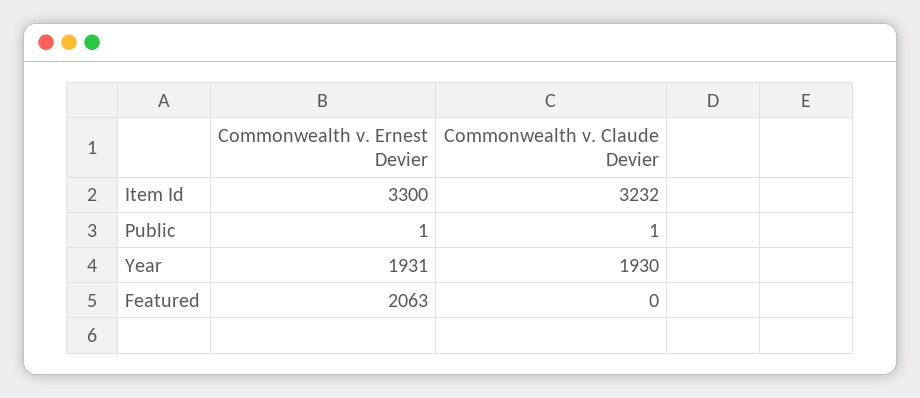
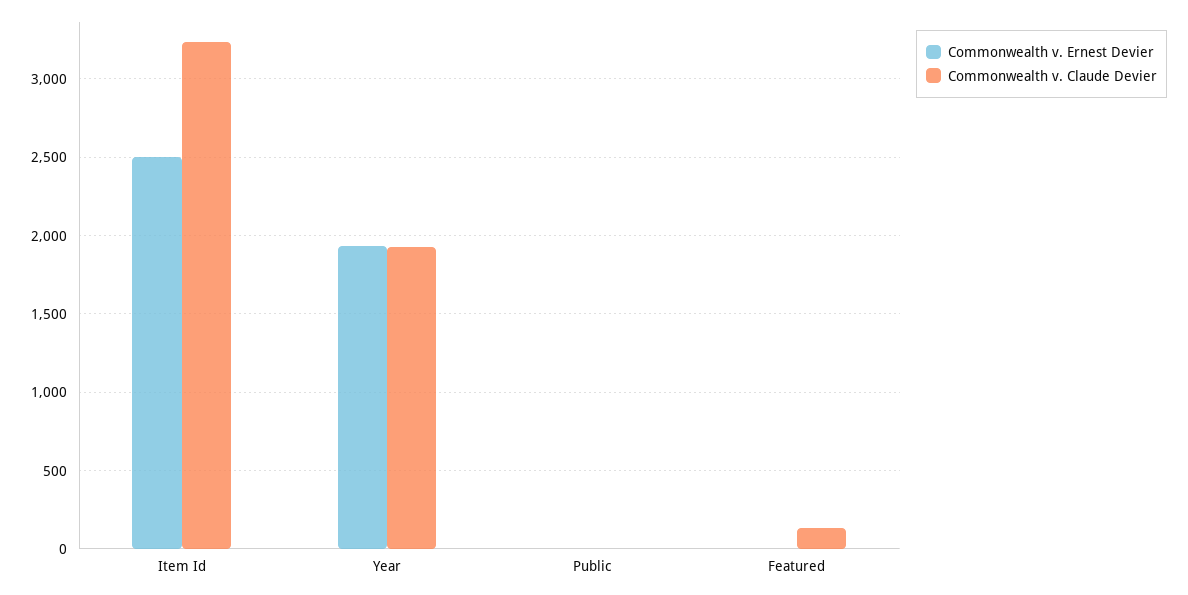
Commonwealth v. Ernest Devier, Item Id: 3300 -> 2500
Commonwealth v. Ernest Devier, Featured: 2063 -> 0
Commonwealth v. Claude Devier, Featured: 0 -> 150

